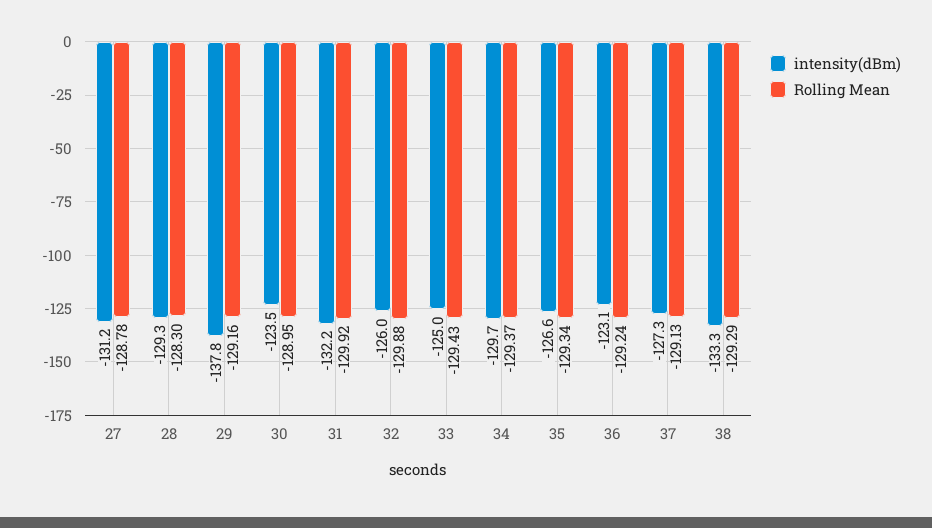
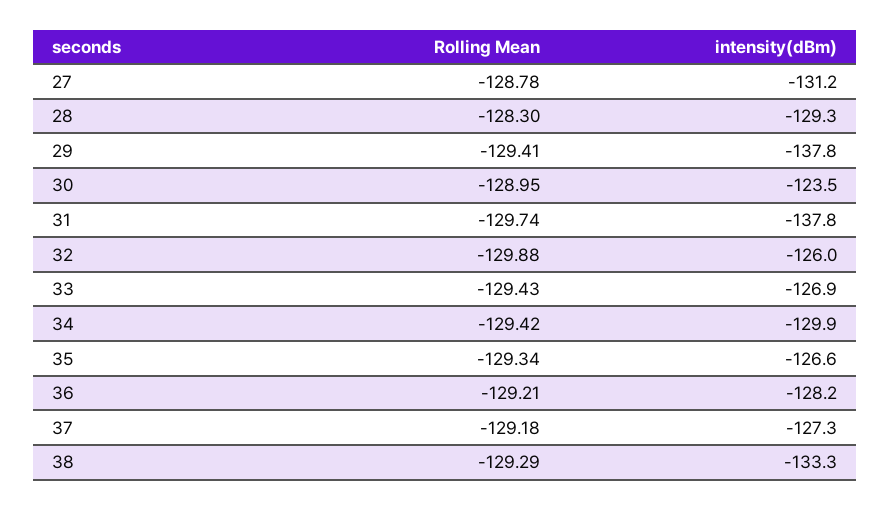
Rolling Mean, 29: -129.16 -> -129.41
intensity(dBm), 31: -132.2 -> -137.8
Rolling Mean, 31: -129.92 -> -129.74
intensity(dBm), 33: -125 -> -126.9
intensity(dBm), 34: -129.7 -> -129.9
Rolling Mean, 34: -129.37 -> -129.42
intensity(dBm), 36: -123.1 -> -128.2
Rolling Mean, 36: -129.24 -> -129.21
Rolling Mean, 37: -129.13 -> -129.18

